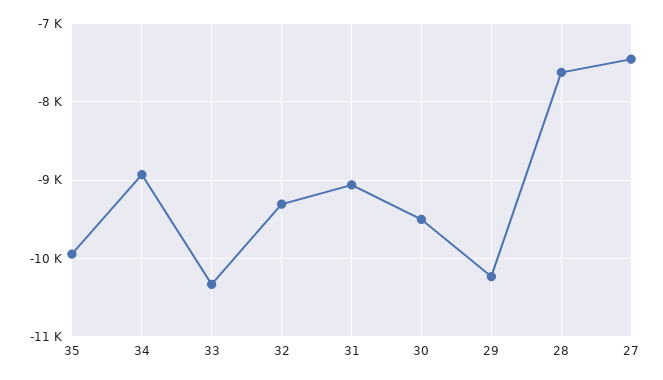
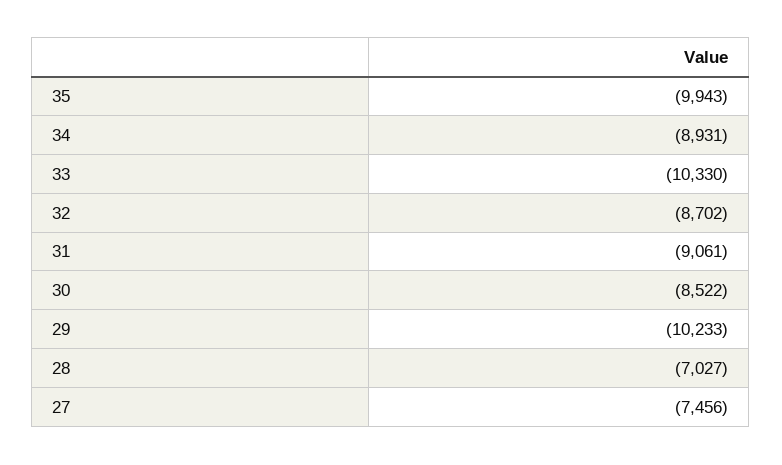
32: -9300 -> -8702
30: -9500 -> -8522
28: -7600 -> -7027

